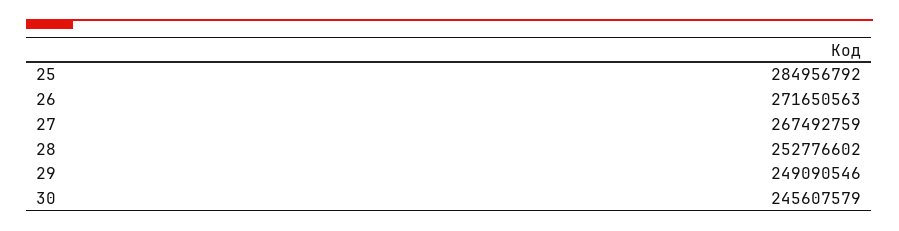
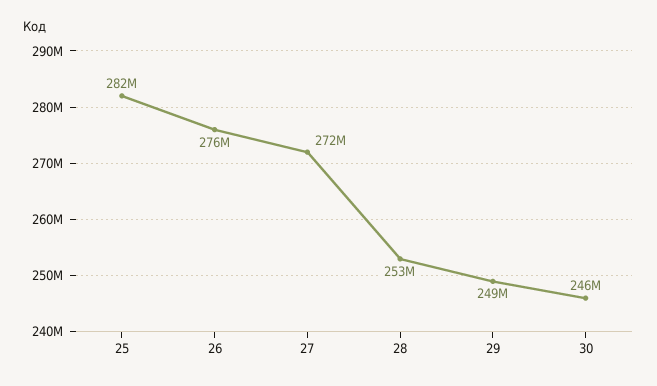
25: 284956792 -> 282000000
26: 271650563 -> 276000000
27: 267492759 -> 272000000

